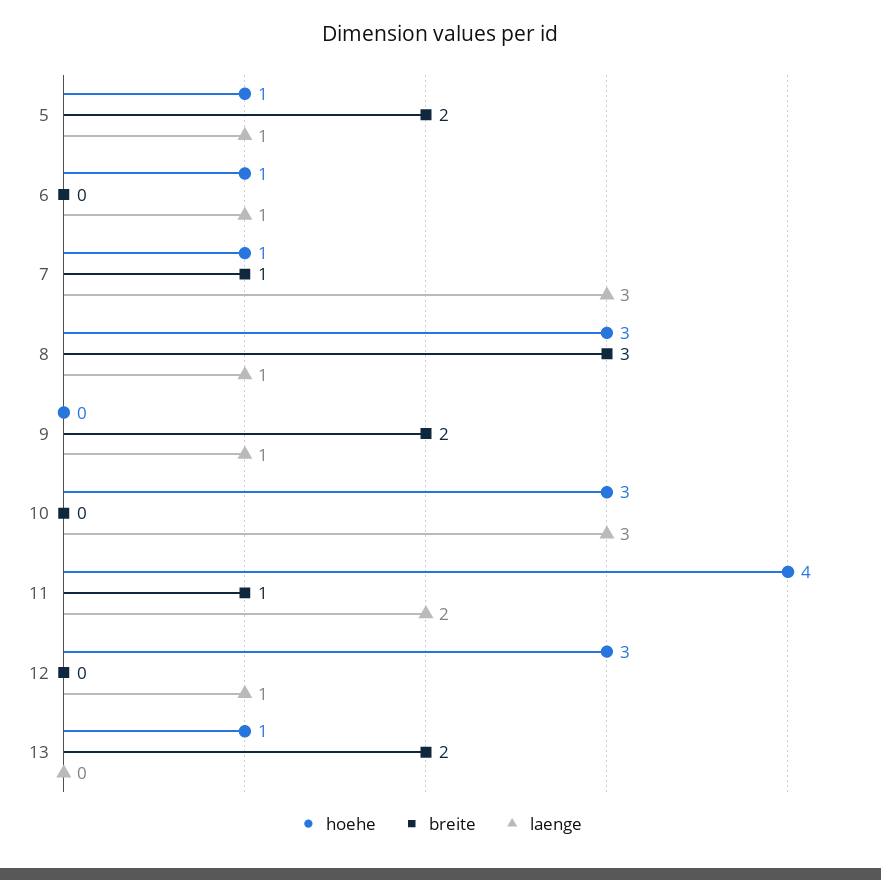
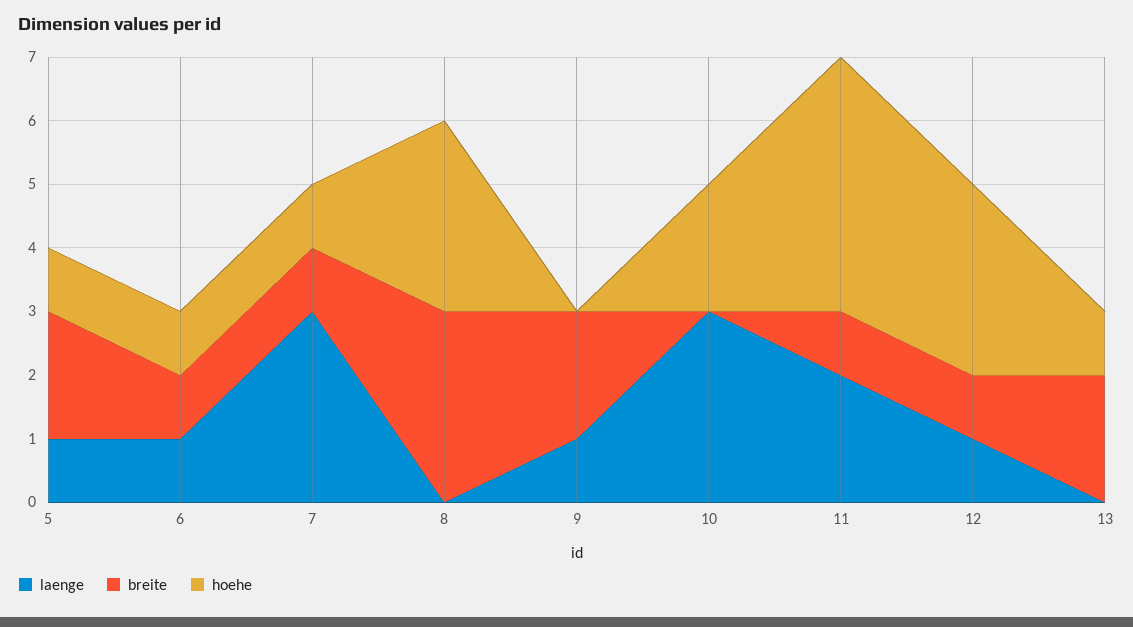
breite, 6: 0 -> 1
laenge, 8: 1 -> 0
hoehe, 10: 3 -> 2
breite, 12: 0 -> 1

